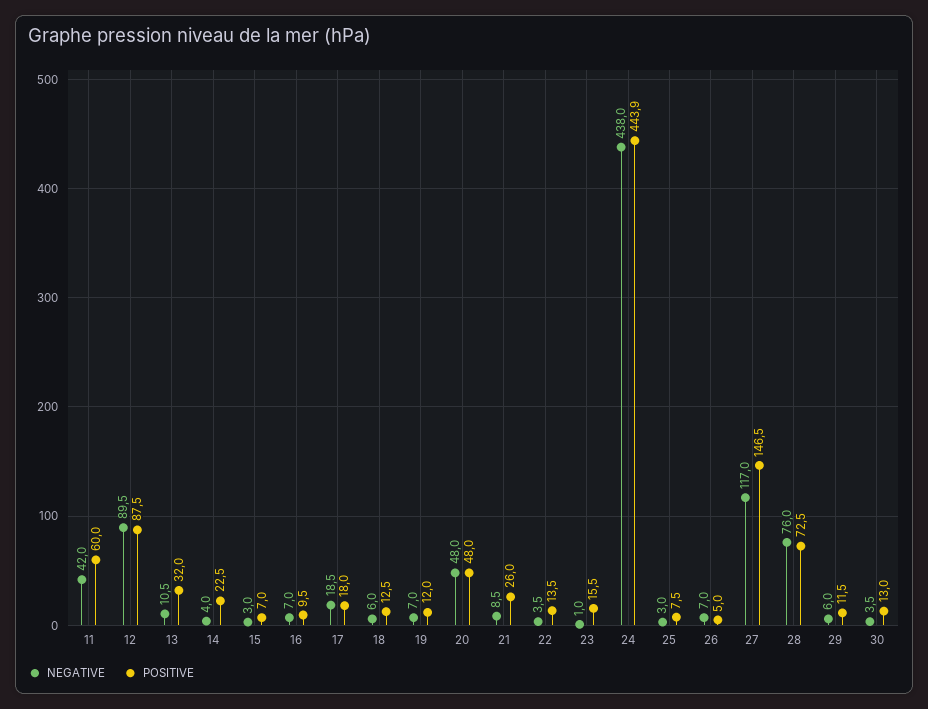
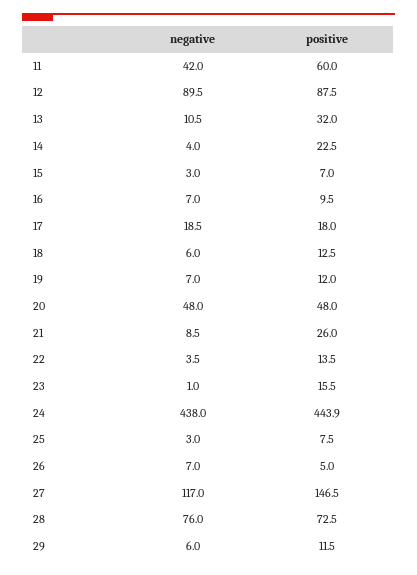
NEGATIVE, 30: 3.5 -> none
POSITIVE, 30: 13 -> none

